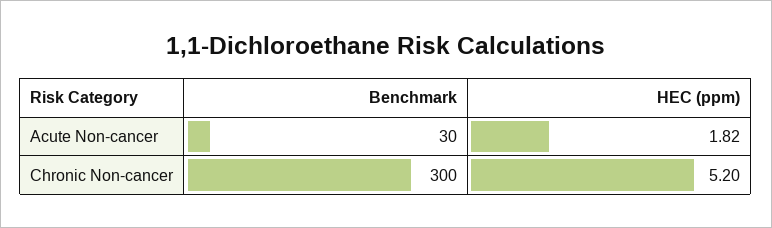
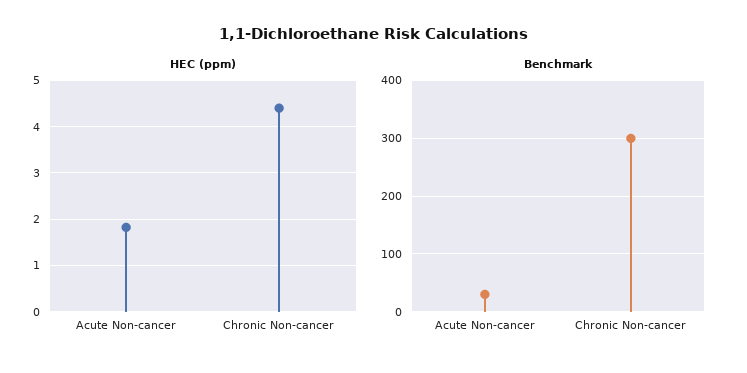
HEC (ppm), Chronic Non-cancer: 5.2 -> 4.4

